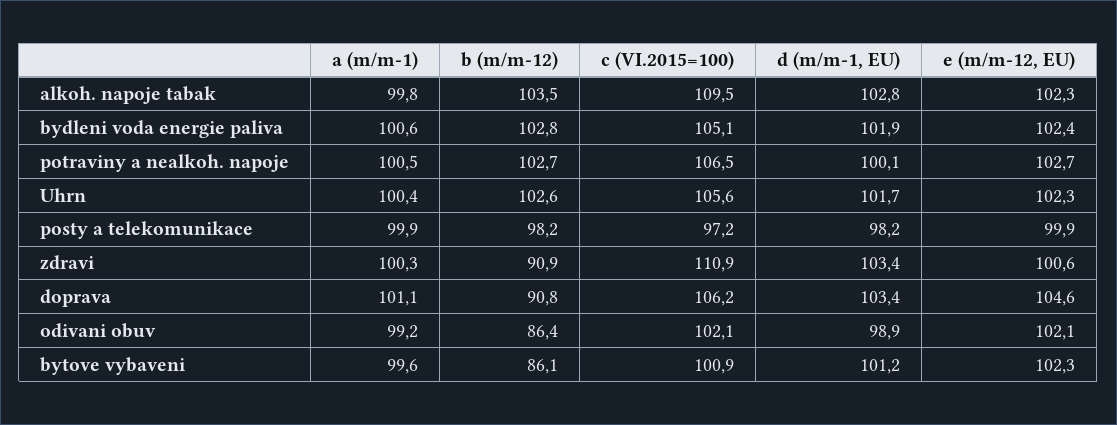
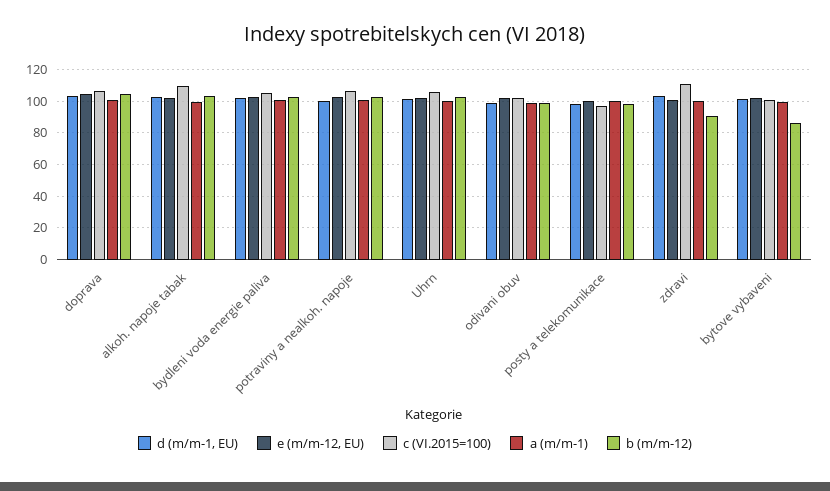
b (m/m-12), doprava: 90.8 -> 105
b (m/m-12), odivani obuv: 86.4 -> 100

